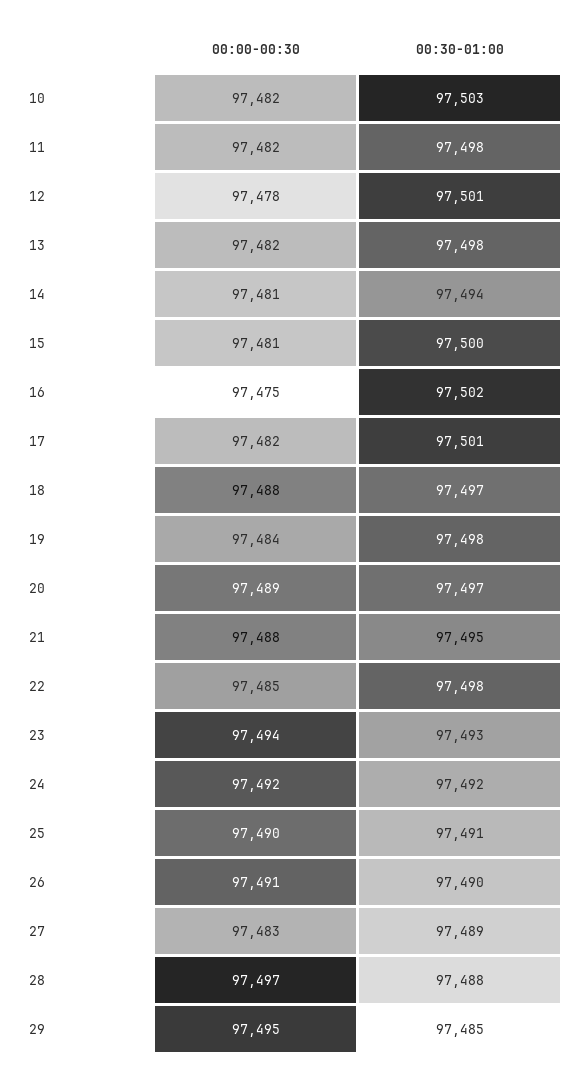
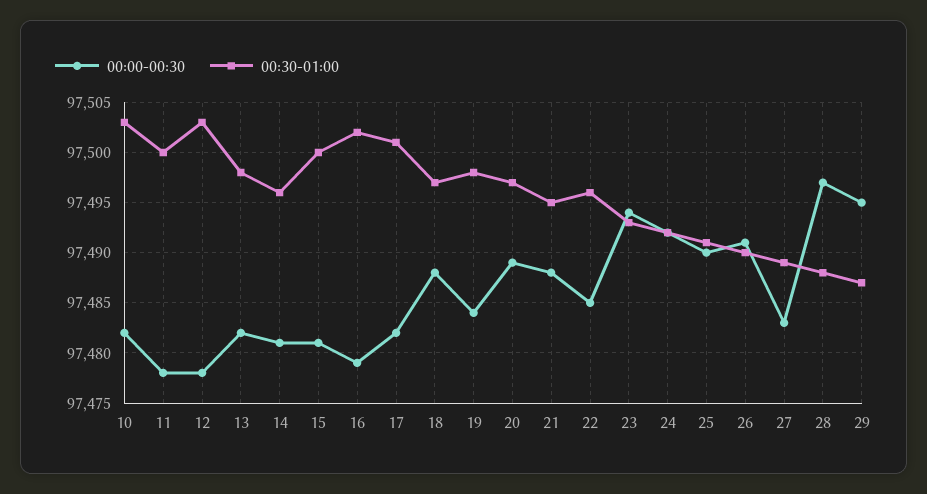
00:00-00:30, 11: 97482 -> 97478
00:30-01:00, 11: 97498 -> 97500
00:30-01:00, 12: 97501 -> 97503
00:30-01:00, 14: 97494 -> 97496
00:00-00:30, 16: 97475 -> 97479
00:30-01:00, 22: 97498 -> 97496
00:30-01:00, 29: 97485 -> 97487

